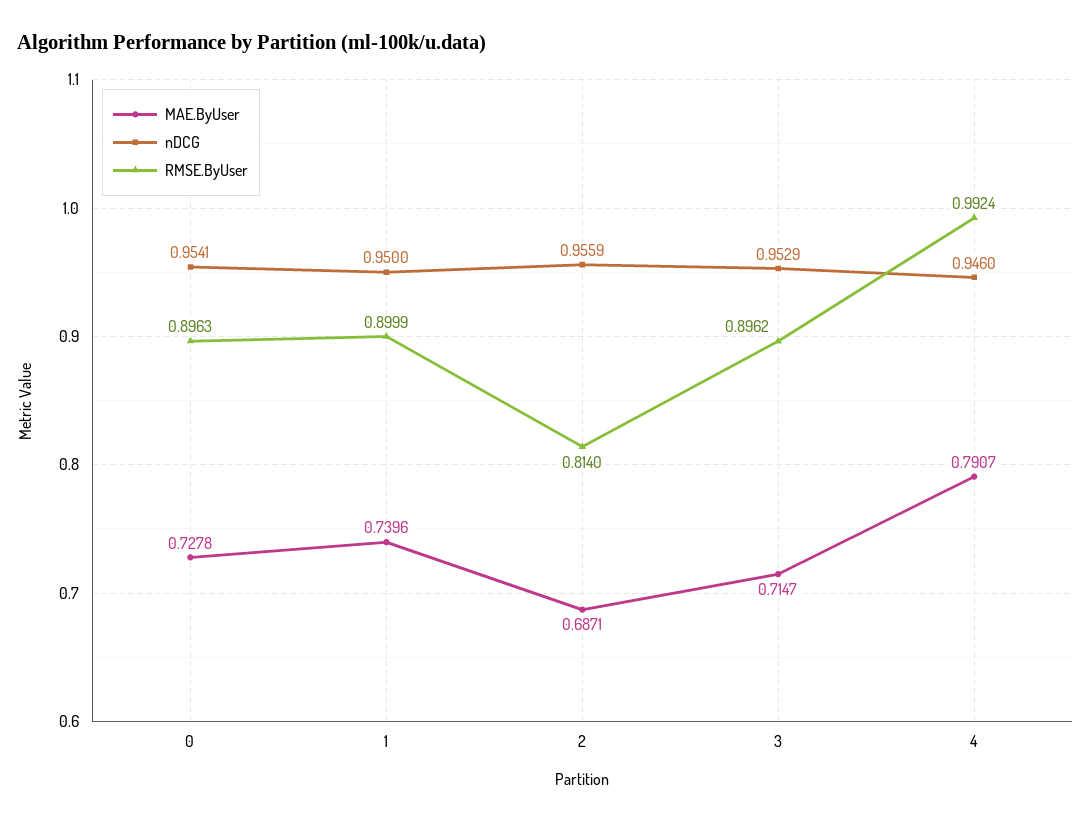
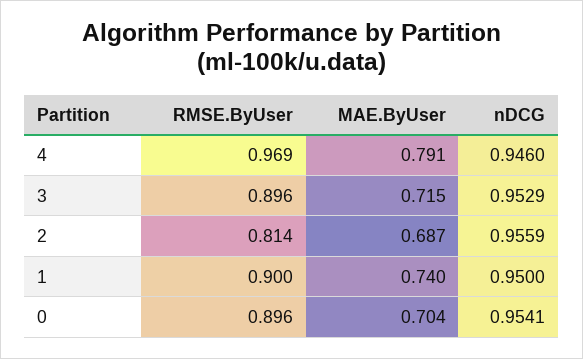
MAE.ByUser, 0: 0.7278 -> 0.704
RMSE.ByUser, 4: 0.9924 -> 0.969

